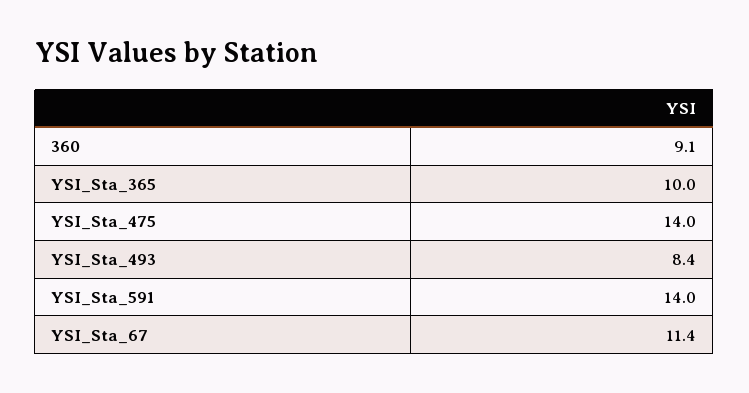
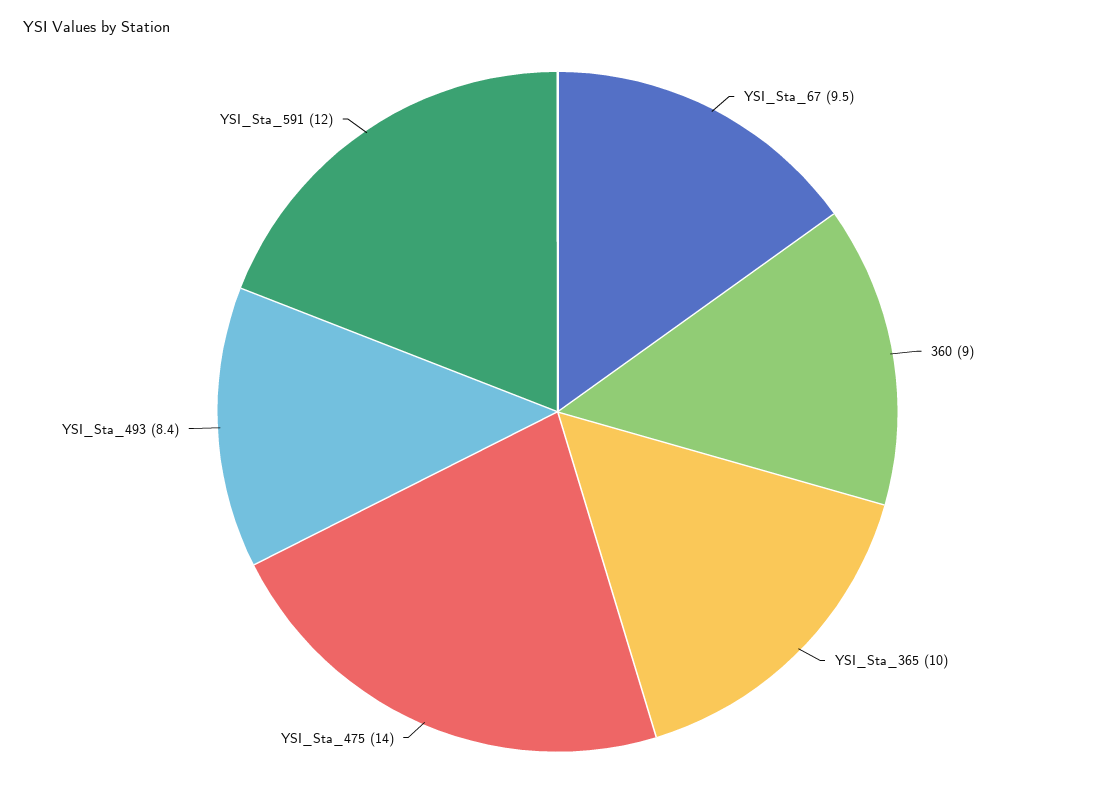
360: 9.1 -> 9
YSI_Sta_591: 14 -> 12
YSI_Sta_67: 11.4 -> 9.5

